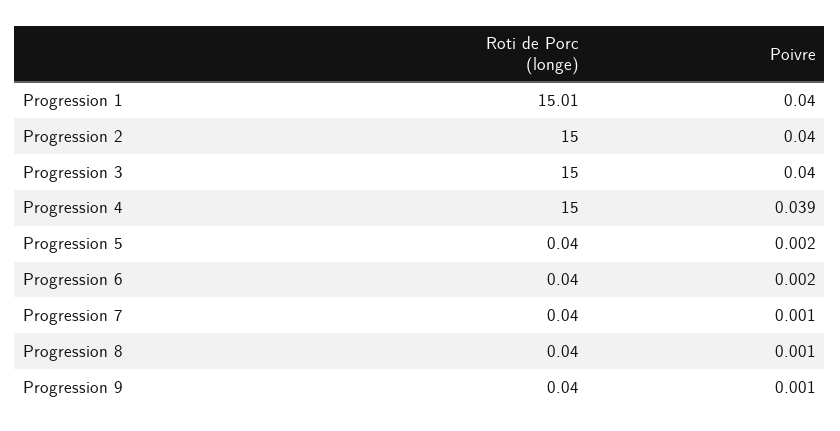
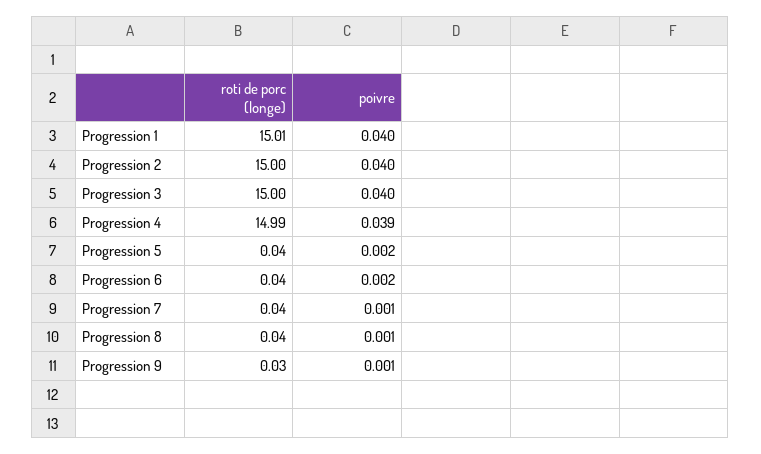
Roti de Porc (longe), Progression 4: 15 -> 14.99
Roti de Porc (longe), Progression 9: 0.04 -> 0.03

